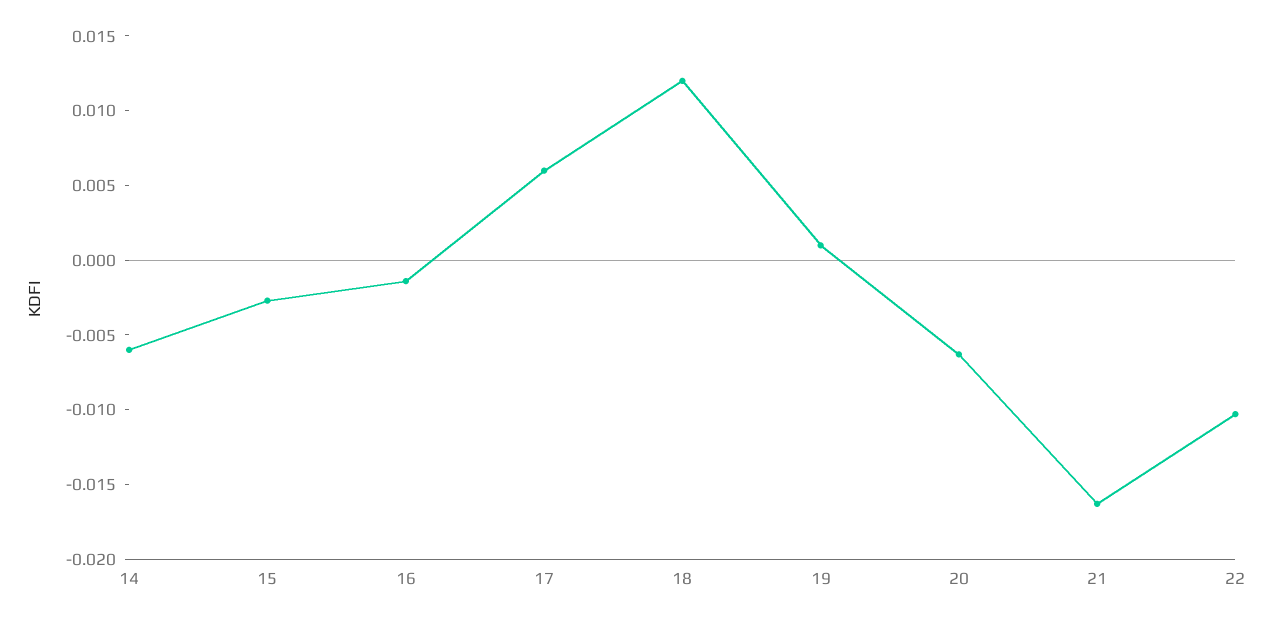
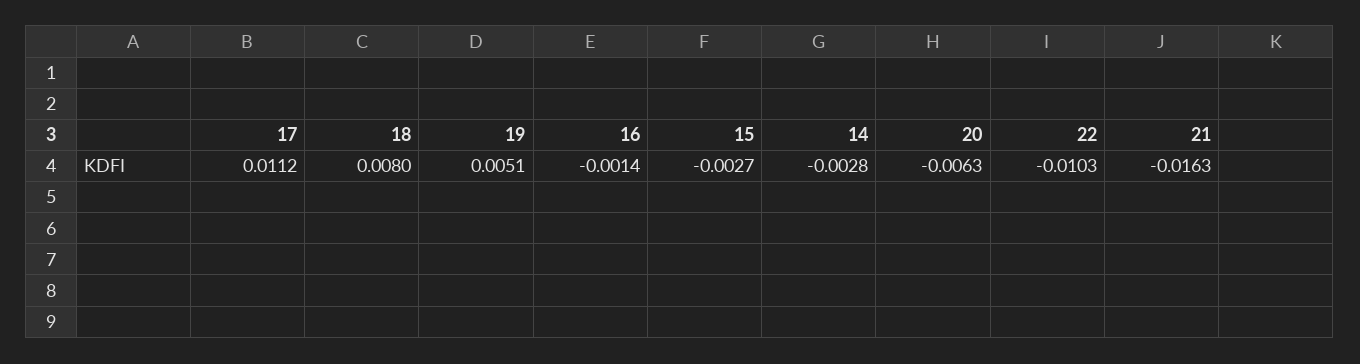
14: -0.006 -> -0.0028
17: 0.006 -> 0.0112
18: 0.012 -> 0.008
19: 0.001 -> 0.0051

